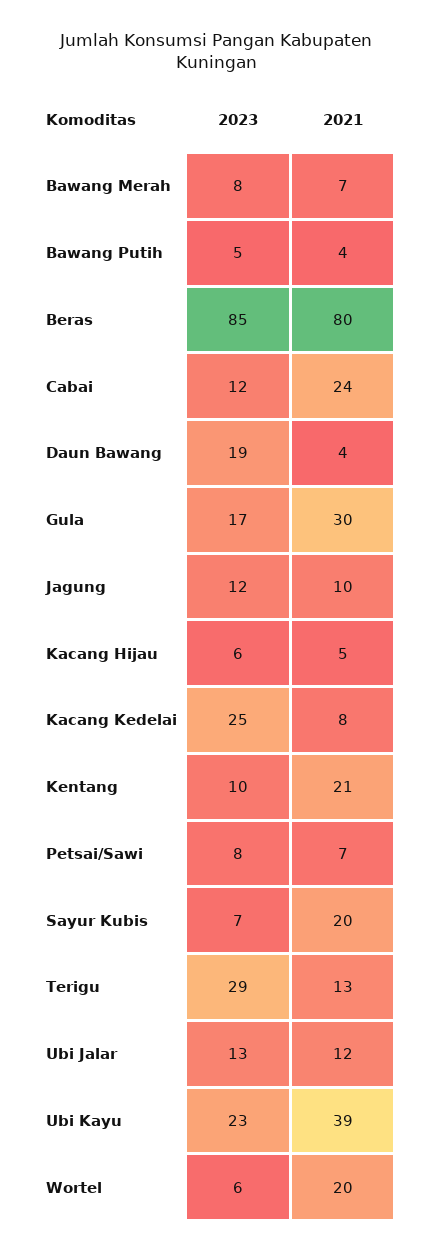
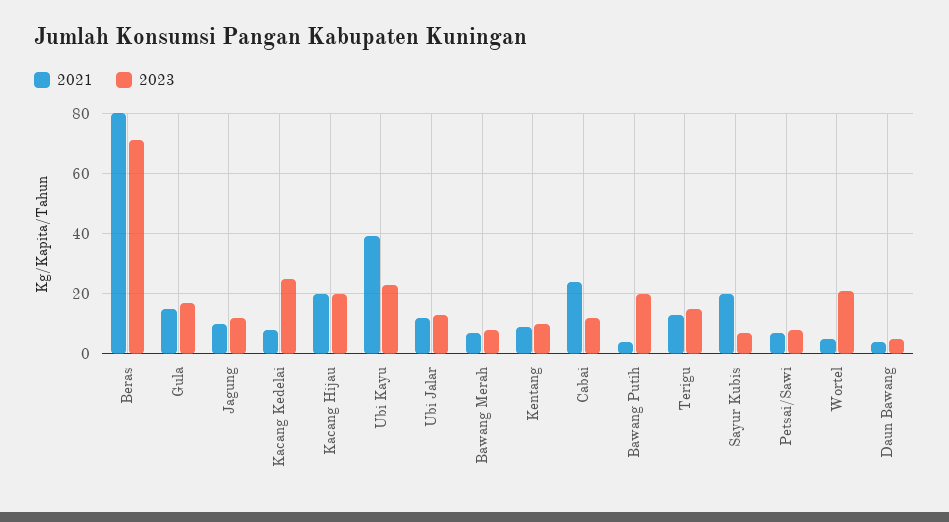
2023, Bawang Putih: 5 -> 20
2023, Beras: 85 -> 70
2023, Daun Bawang: 19 -> 5
2021, Gula: 30 -> 15
2023, Kacang Hijau: 6 -> 20
2021, Kacang Hijau: 5 -> 20
2021, Kentang: 21 -> 10
2023, Terigu: 29 -> 15
2023, Wortel: 6 -> 20
2021, Wortel: 20 -> 5

